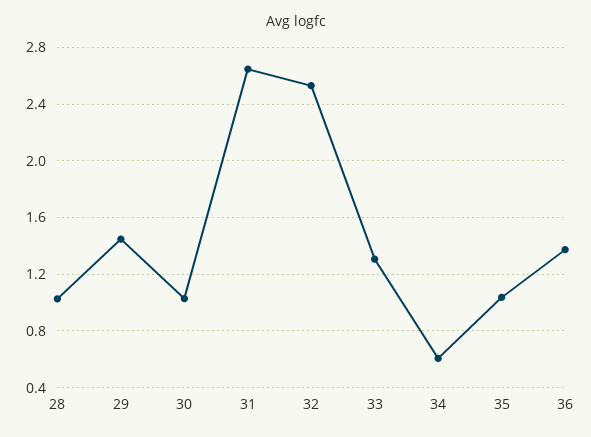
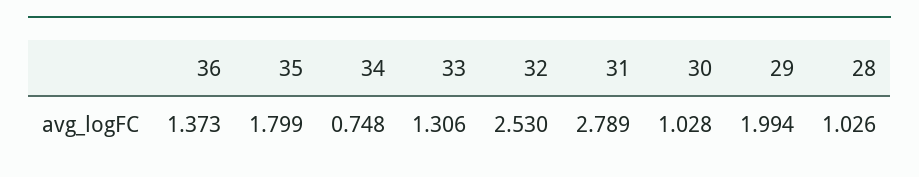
29: 1.45 -> 1.994
31: 2.65 -> 2.789
34: 0.6 -> 0.748
35: 1.05 -> 1.799

